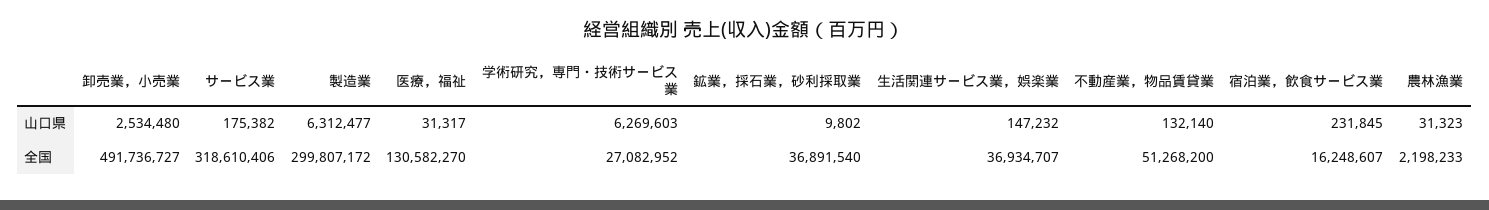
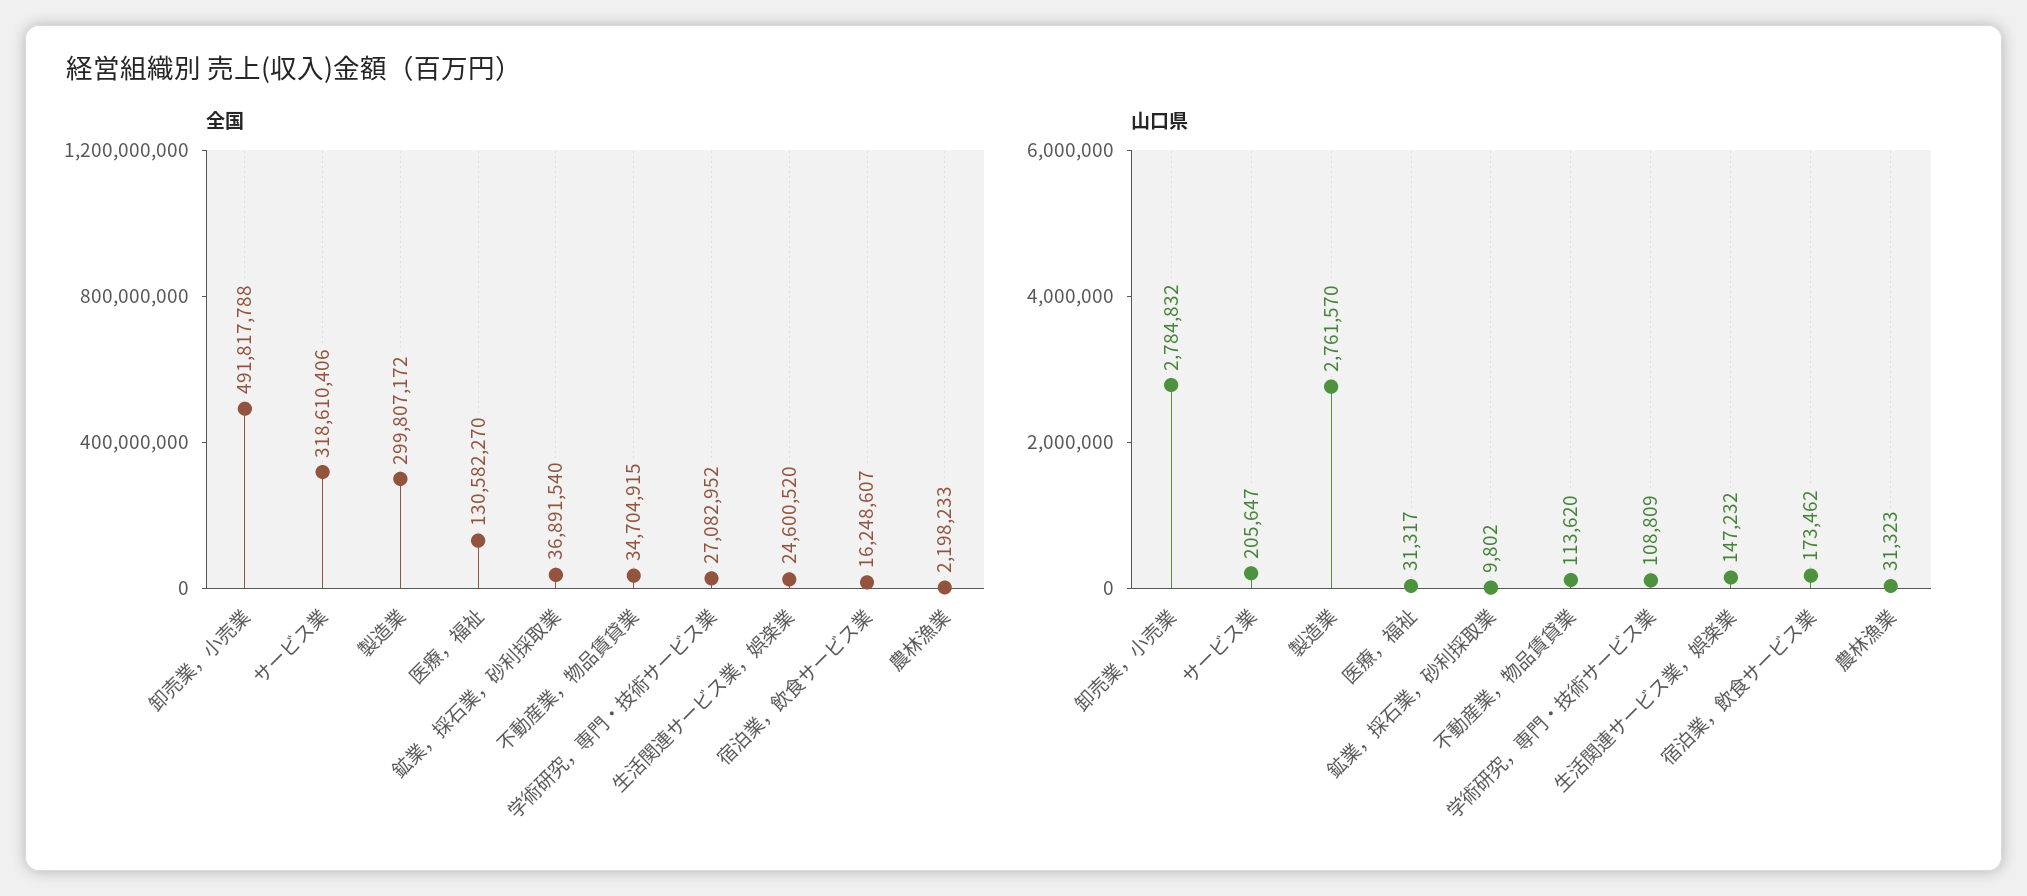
山口県, 卸売業，小売業: 2534480 -> 2784832
山口県, サービス業: 175382 -> 205647
山口県, 製造業: 6312477 -> 2761570
山口県, 学術研究，専門・技術サービス業: 6269603 -> 108809
山口県, 不動産業，物品賃貸業: 132140 -> 113620
山口県, 宿泊業，飲食サービス業: 231845 -> 173462
全国, 卸売業，小売業: 491736727 -> 491817788
全国, 生活関連サービス業，娯楽業: 36934707 -> 24600520
全国, 不動産業，物品賃貸業: 51268200 -> 34704915

